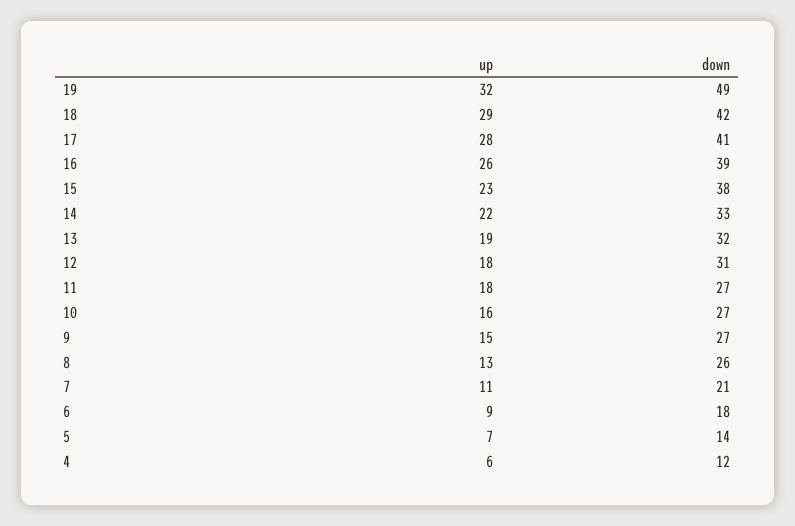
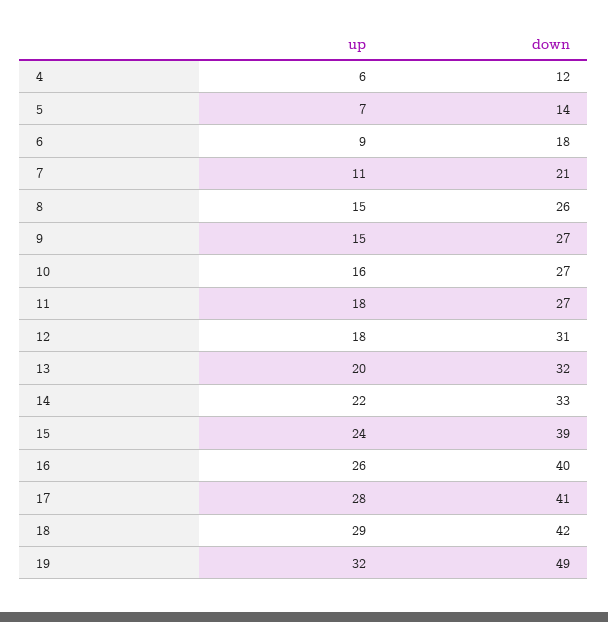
down, 16: 39 -> 40
up, 15: 23 -> 24
down, 15: 38 -> 39
up, 13: 19 -> 20
up, 8: 13 -> 15

